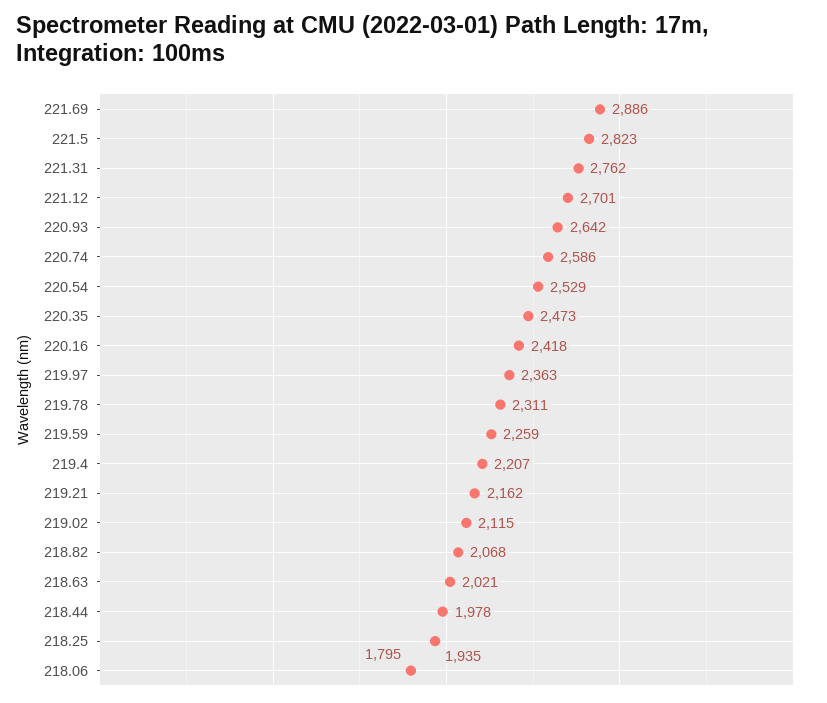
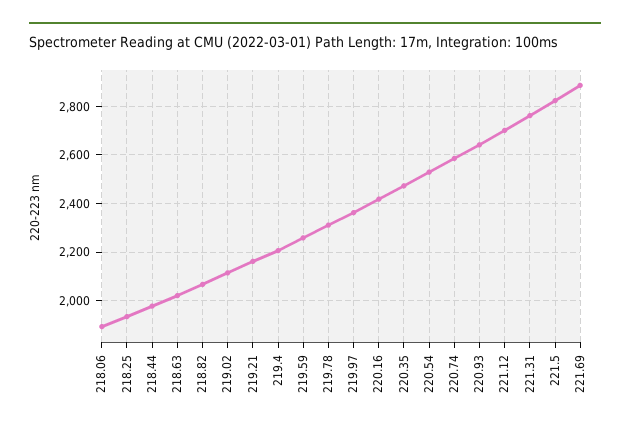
218.06: 1795 -> 1900

